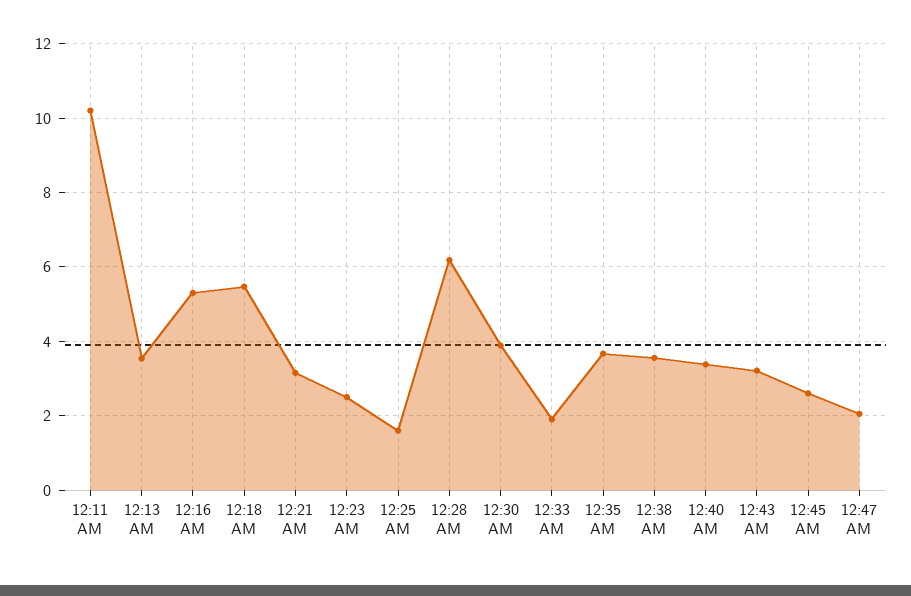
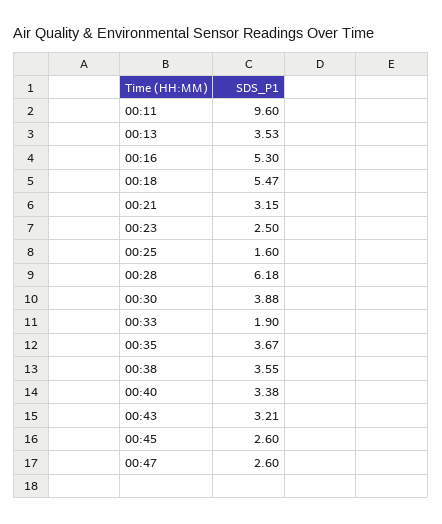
12:11 AM: 10.2 -> 9.6
12:47 AM: 2 -> 2.6

